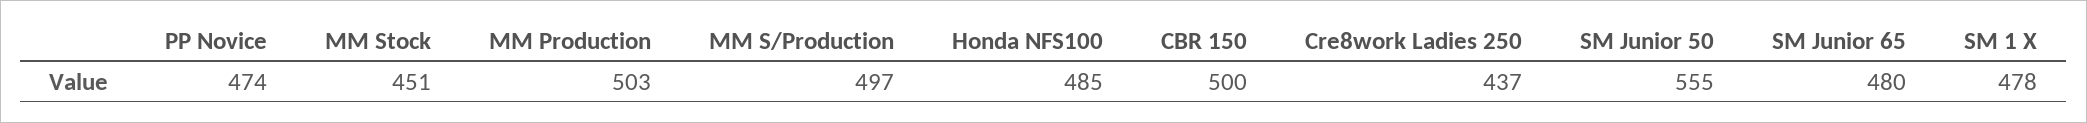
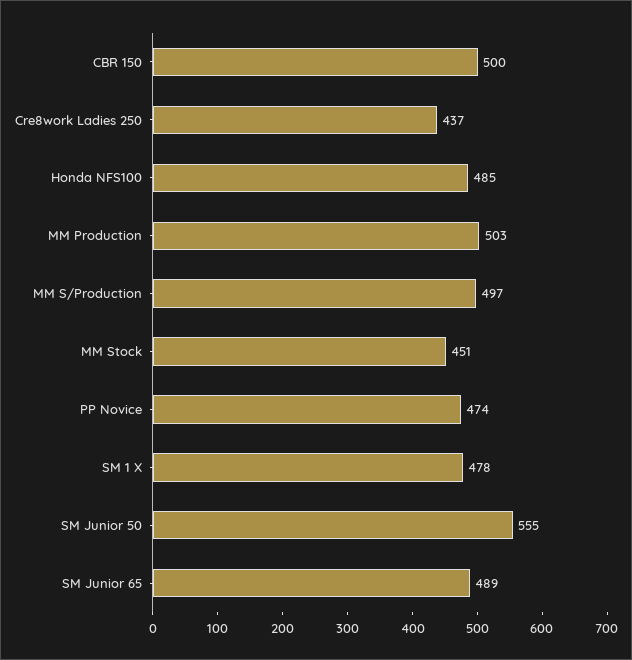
SM Junior 65: 480 -> 489

